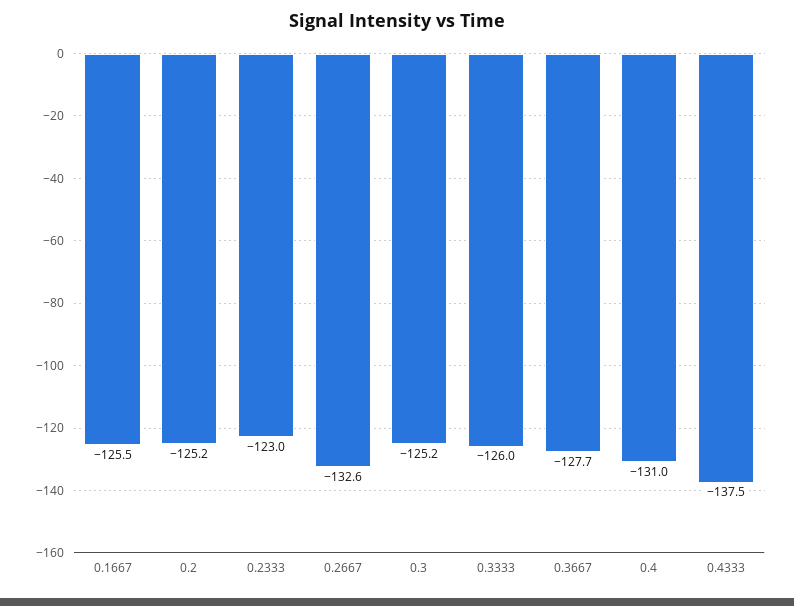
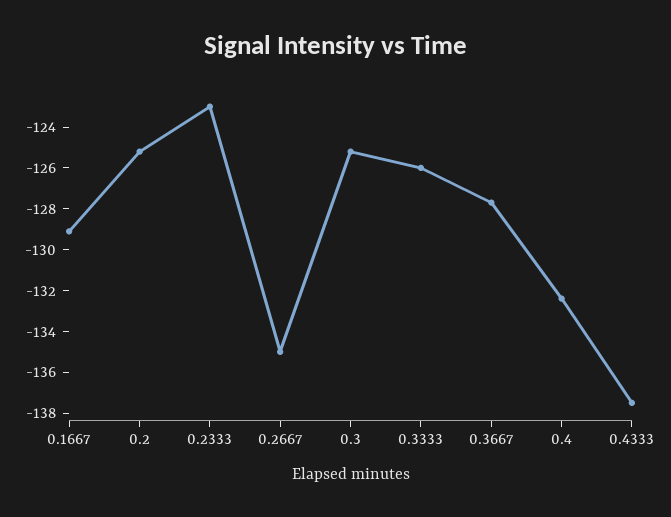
0.1667: -125.5 -> -129
0.2667: -132.6 -> -135
0.4: -131 -> -132.5

